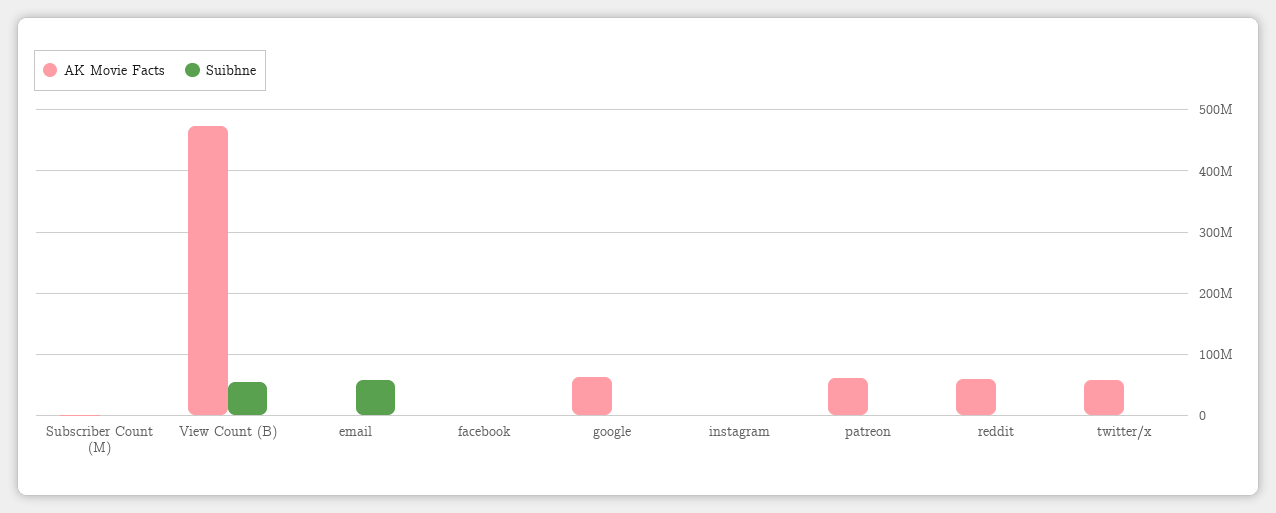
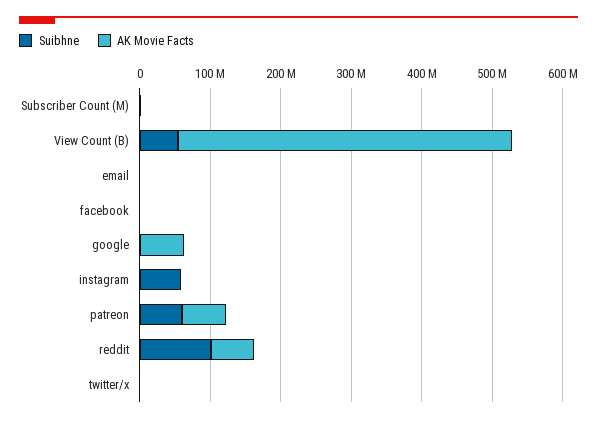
Suibhne, email: 60000000 -> 0
Suibhne, instagram: 0 -> 60000000
Suibhne, patreon: 0 -> 60000000
Suibhne, reddit: 0 -> 100000000
AK Movie Facts, twitter/x: 60000000 -> 0

